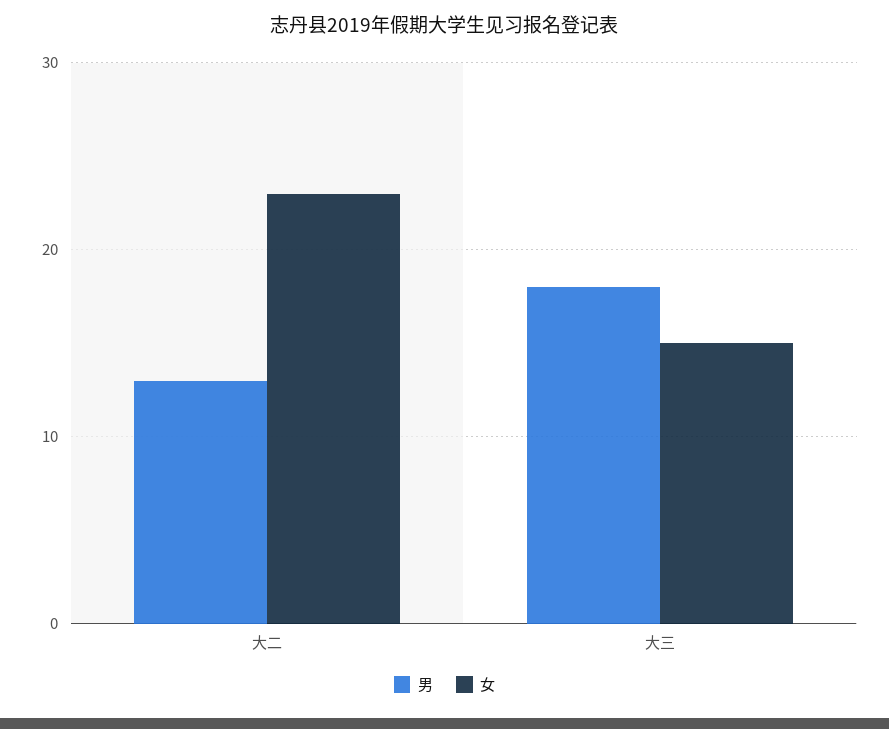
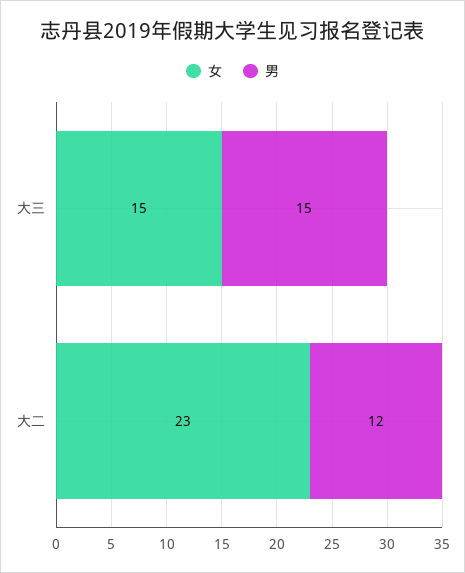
男, 大二: 13 -> 12
男, 大三: 18 -> 15

